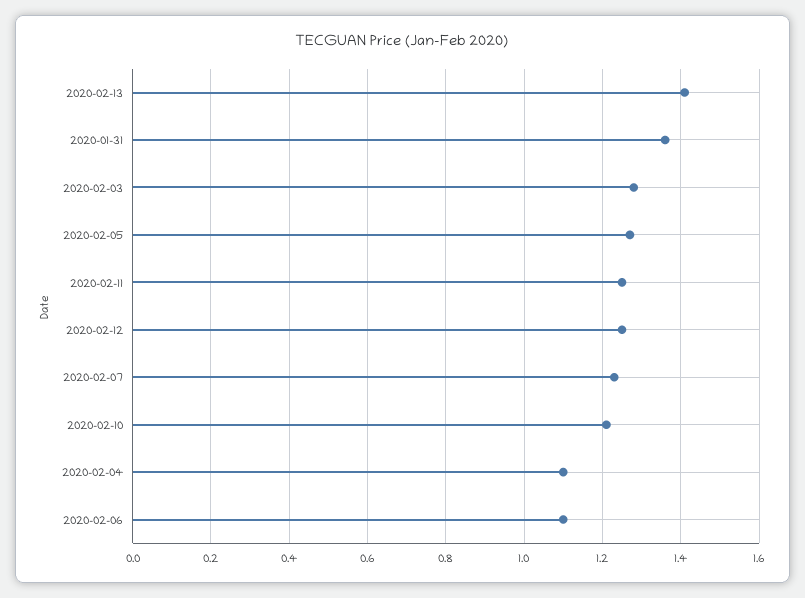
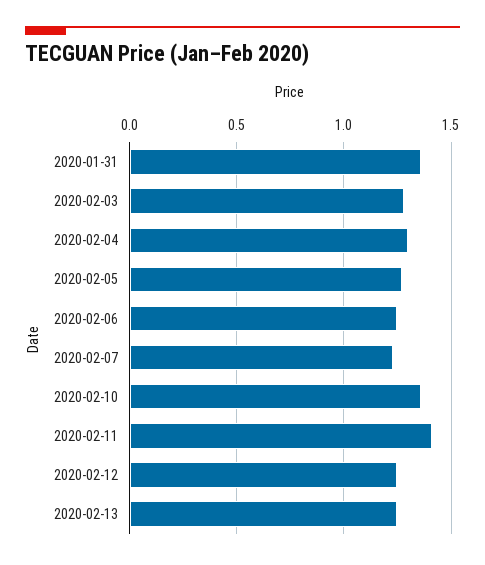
2020-02-13: 1.4 -> 1.25
2020-02-11: 1.25 -> 1.4
2020-02-10: 1.2 -> 1.35
2020-02-04: 1.1 -> 1.3
2020-02-06: 1.1 -> 1.25

